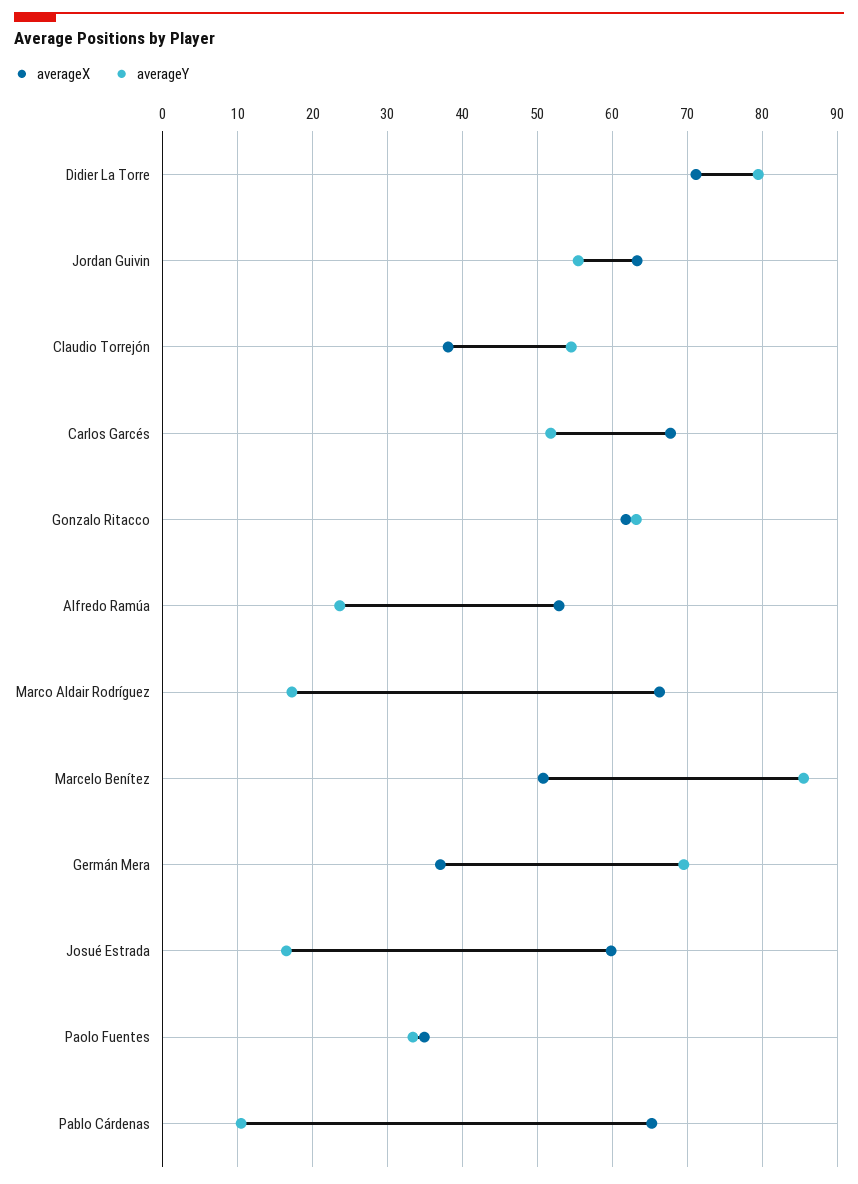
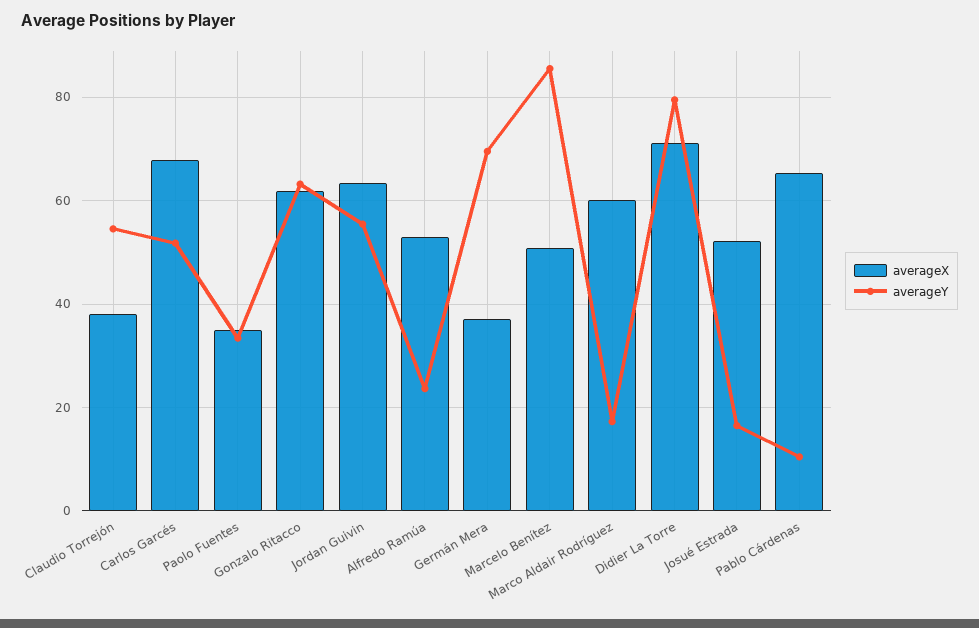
averageX, Marco Aldair Rodríguez: 66 -> 60
averageX, Josué Estrada: 60 -> 52

